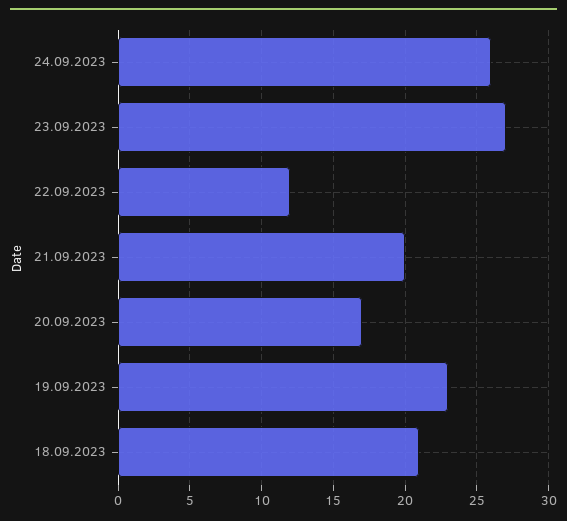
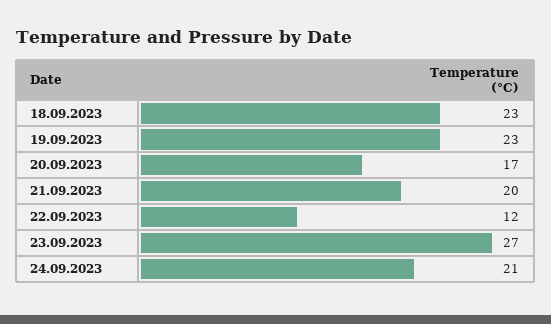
24.09.2023: 26 -> 21
18.09.2023: 21 -> 23

